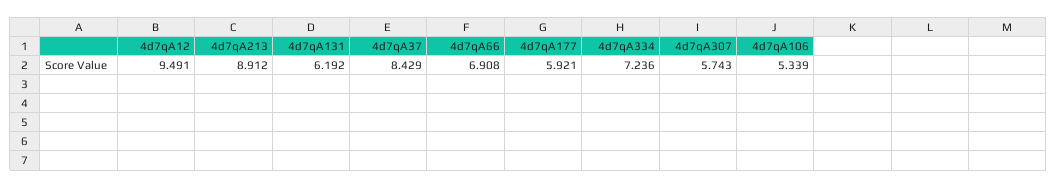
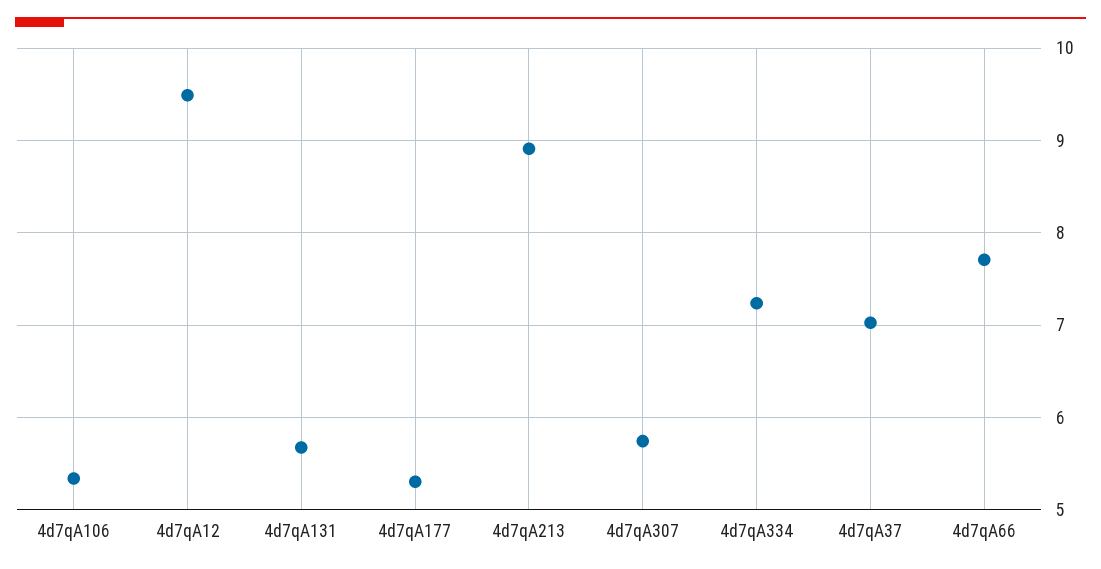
4d7qA131: 6.192 -> 5.7
4d7qA37: 8.429 -> 7
4d7qA66: 6.908 -> 7.7
4d7qA177: 5.921 -> 5.3

